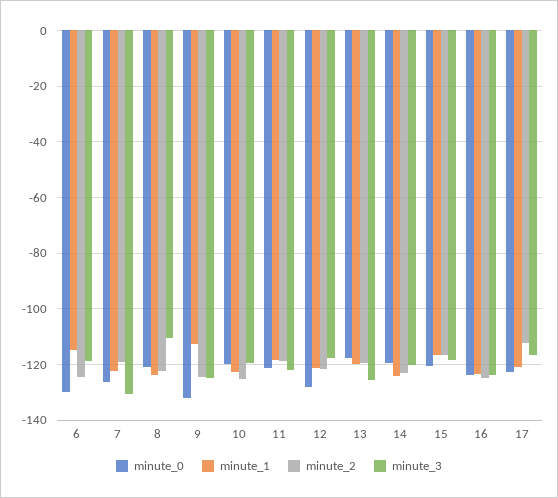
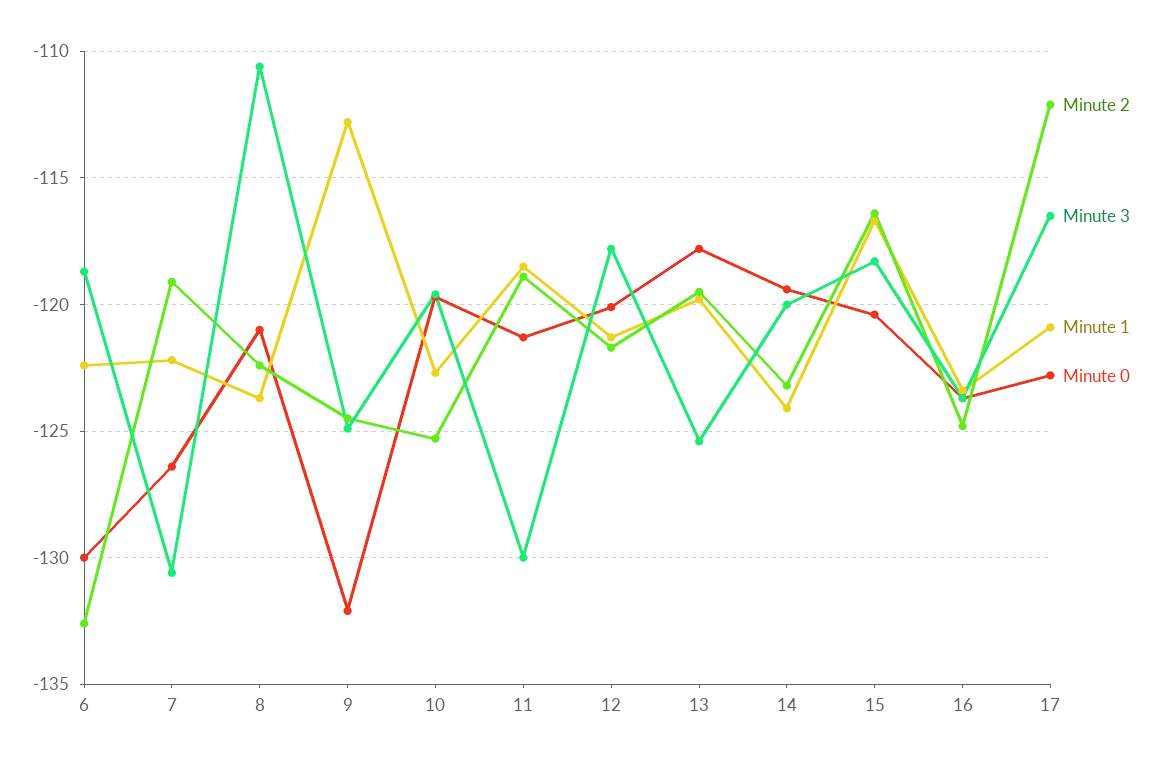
minute_1, 6: -115 -> -122.5
minute_2, 6: -125 -> -132.5
minute_3, 11: -122.5 -> -130
minute_0, 12: -127.5 -> -120

